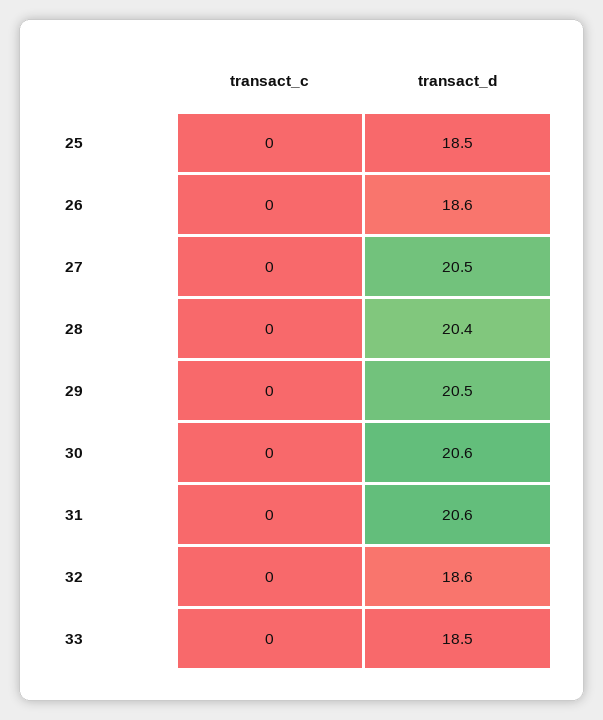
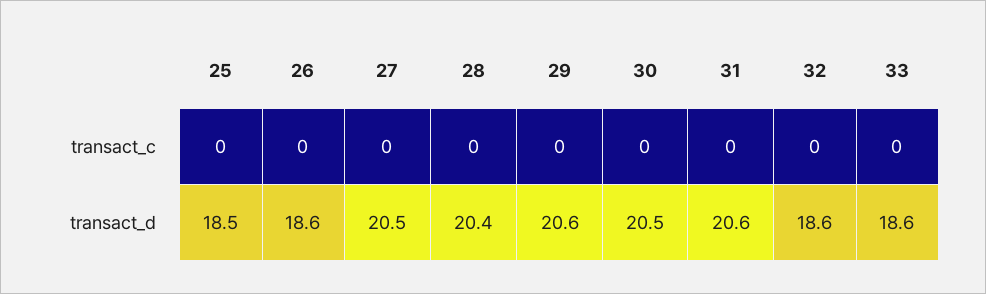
transact_d, 29: 20.5 -> 20.6
transact_d, 30: 20.6 -> 20.5
transact_d, 33: 18.5 -> 18.6

